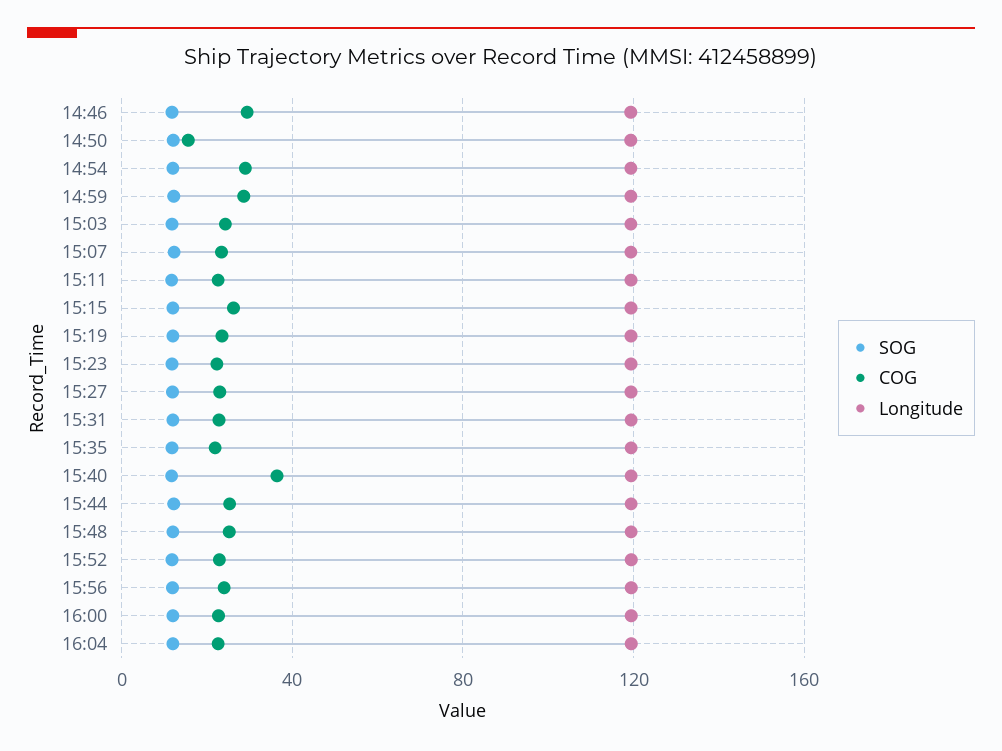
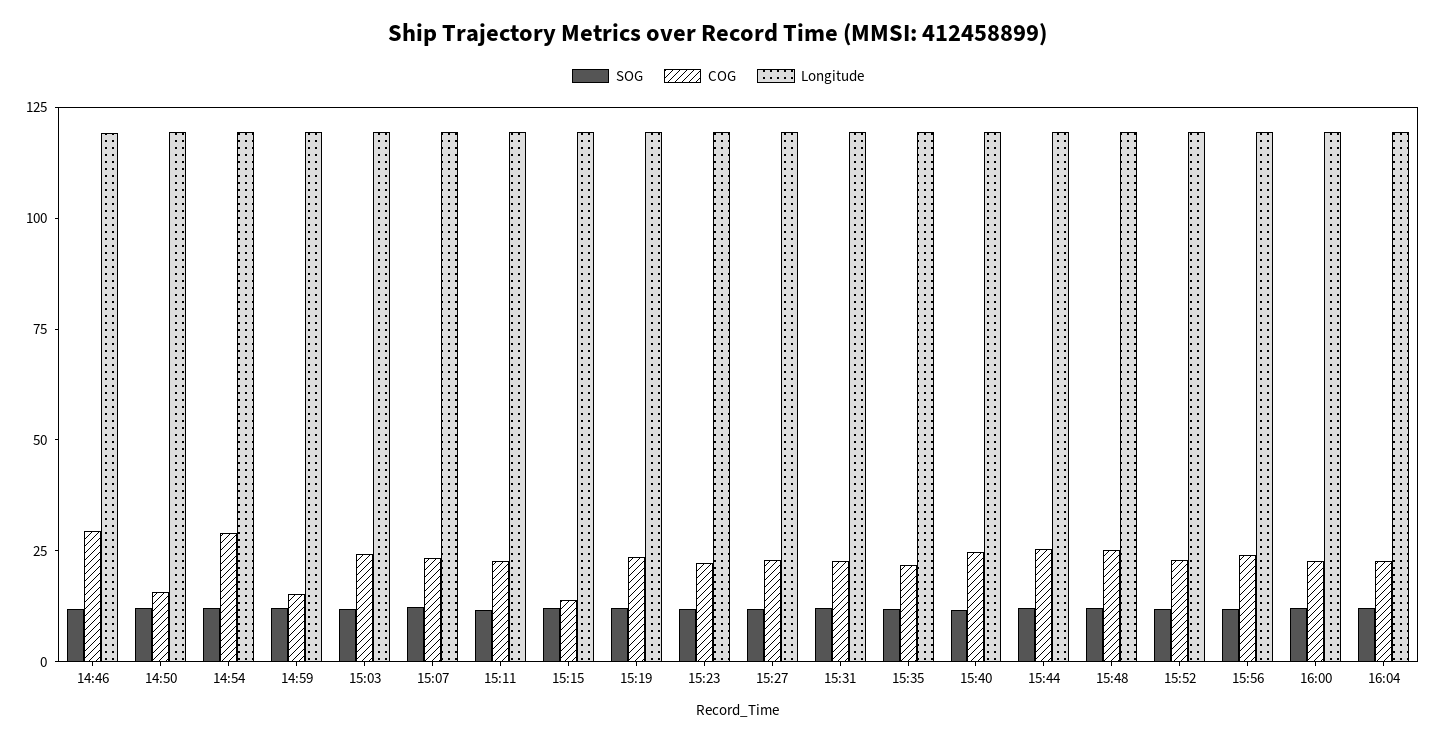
COG, 14:59: 30 -> 15
COG, 15:15: 25 -> 15
COG, 15:40: 35 -> 25

